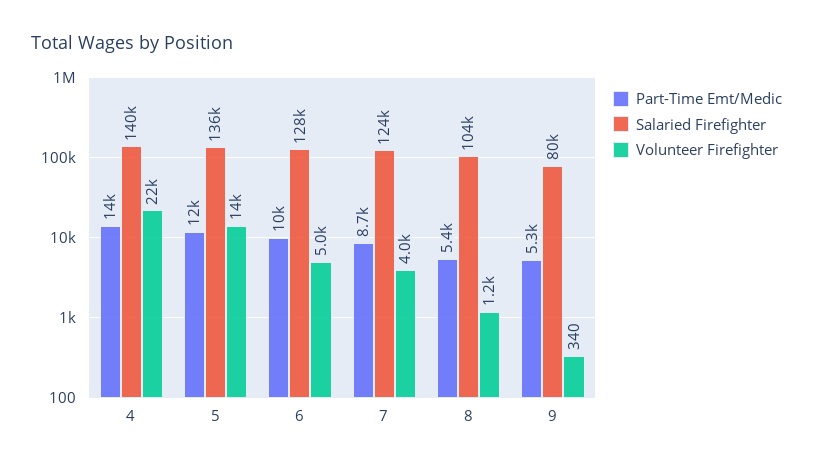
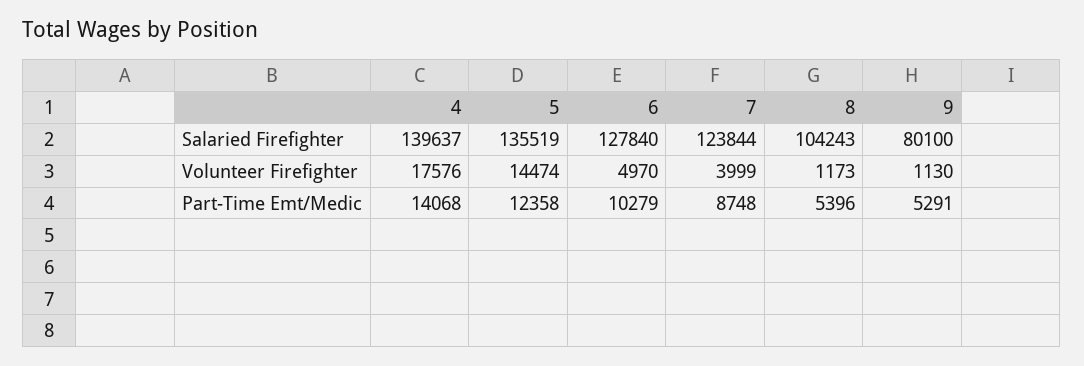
Volunteer Firefighter, 4: 22000 -> 17576
Volunteer Firefighter, 9: 340 -> 1130

